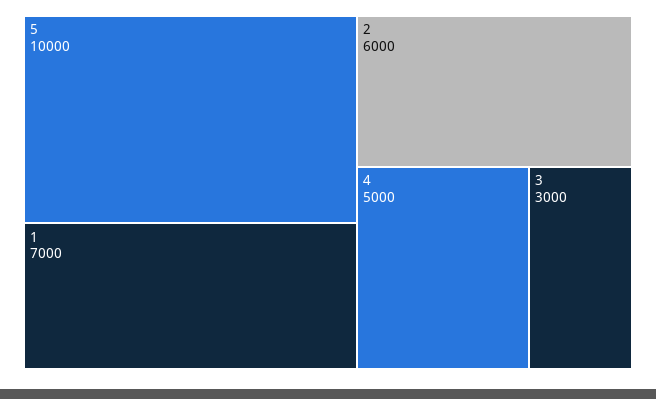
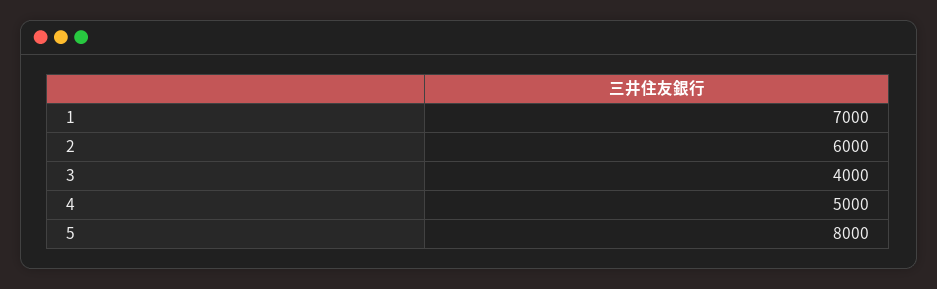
5: 10000 -> 8000
3: 3000 -> 4000

